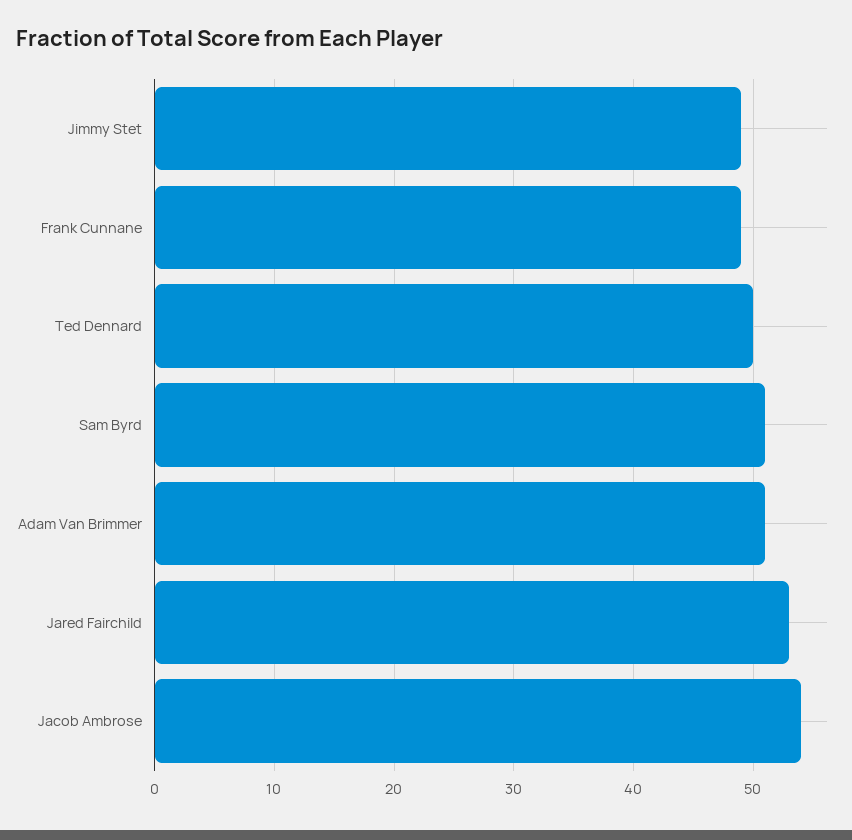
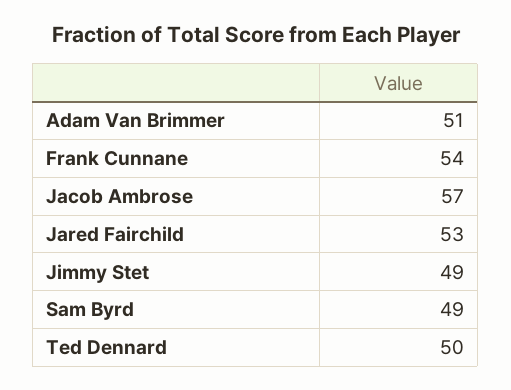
Frank Cunnane: 49 -> 54
Sam Byrd: 51 -> 49
Jacob Ambrose: 54 -> 57

